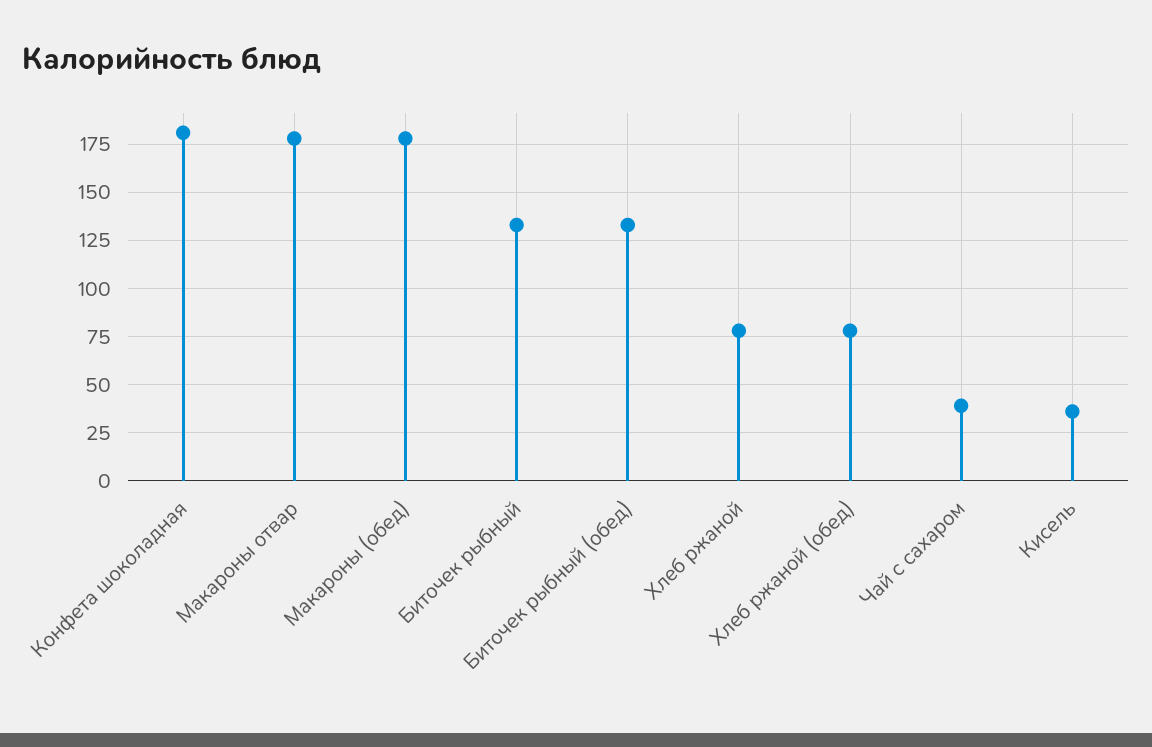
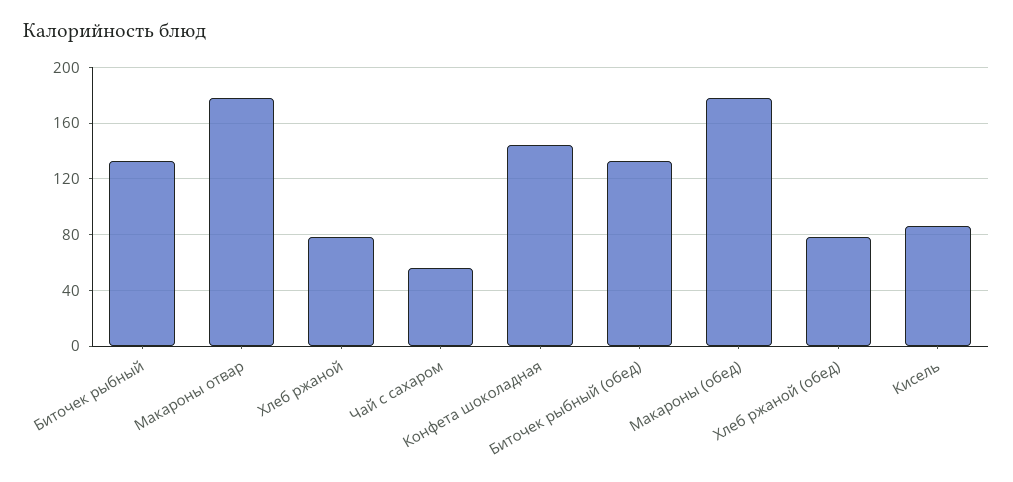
Конфета шоколадная: 180 -> 145
Чай с сахаром: 40 -> 55
Кисель: 35 -> 85

